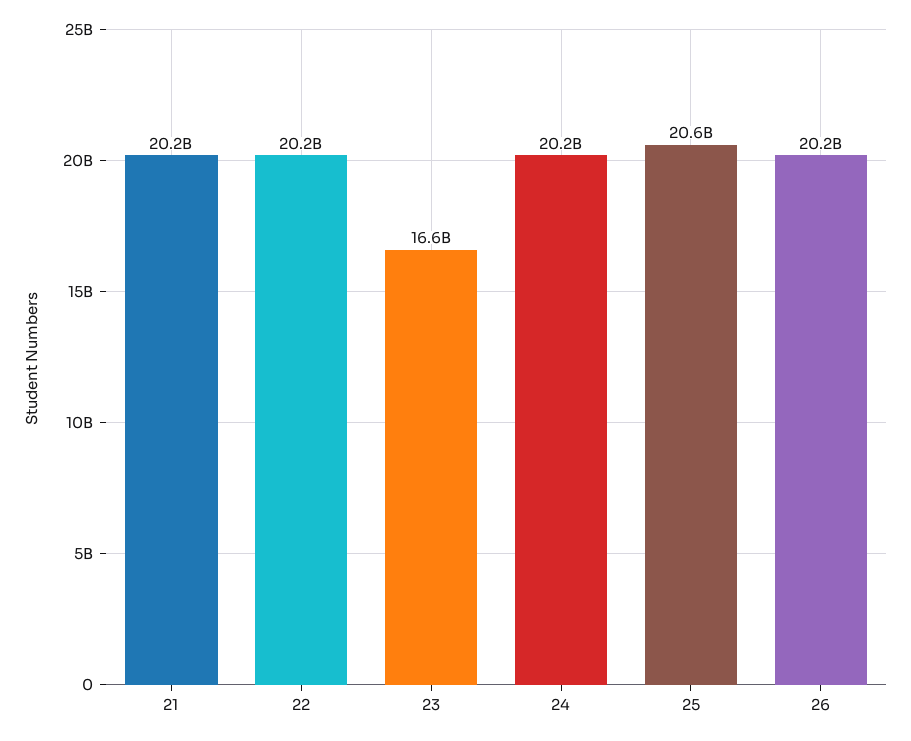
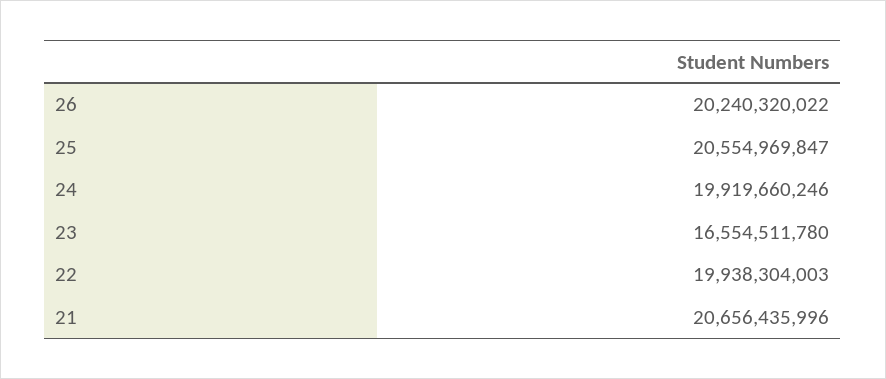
21: 20200000000 -> 20656435996
22: 20200000000 -> 19938304003
24: 20200000000 -> 19919660246

